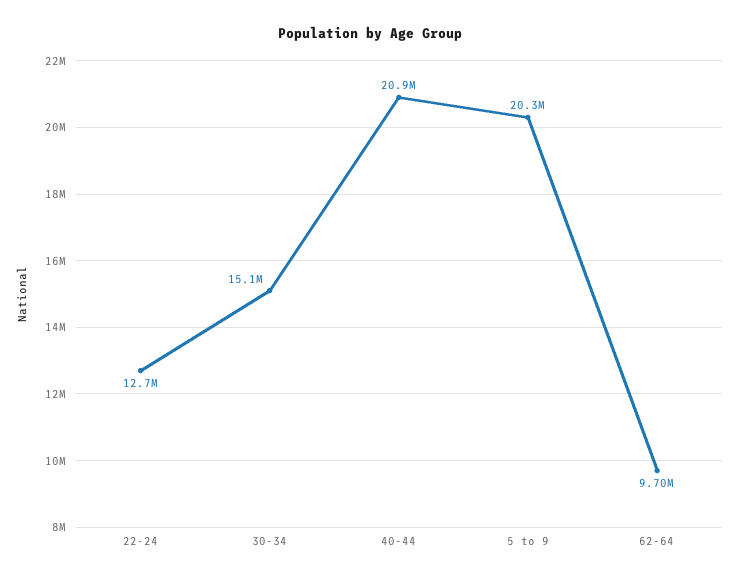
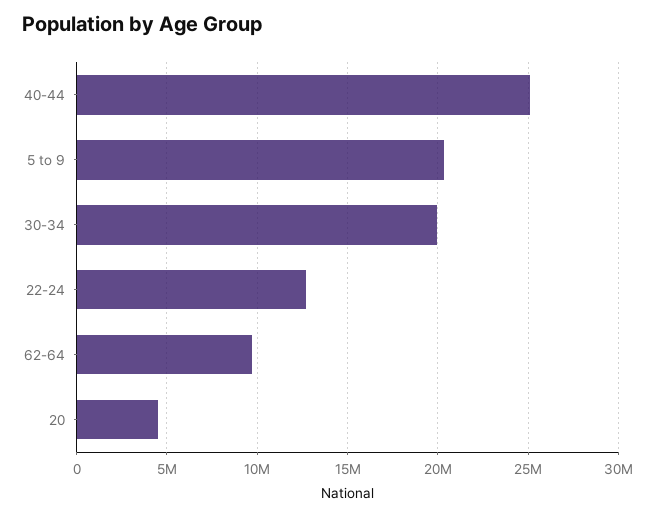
30-34: 15100000 -> 20000000
40-44: 20900000 -> 25000000
20: none -> 4500000

